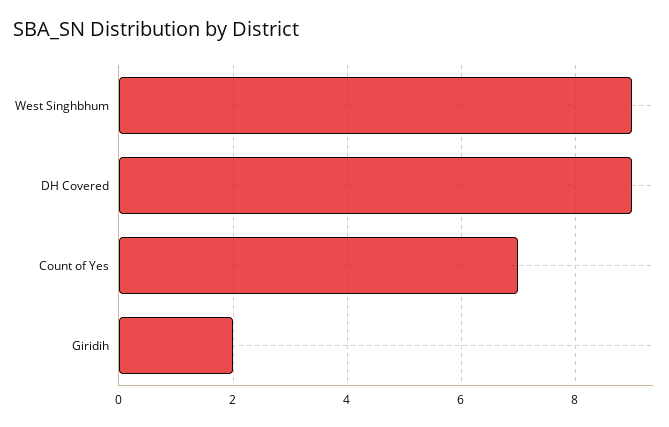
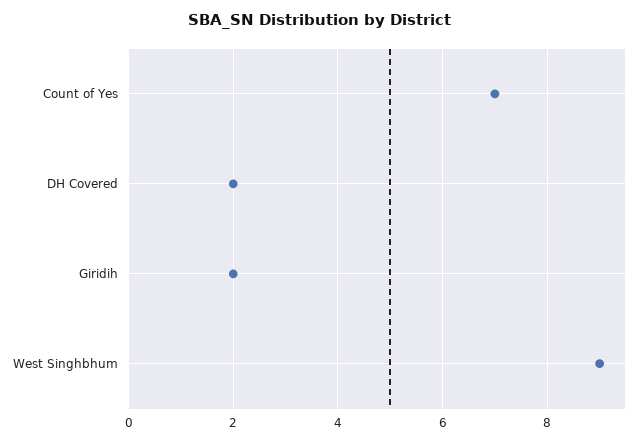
DH Covered: 9 -> 2

